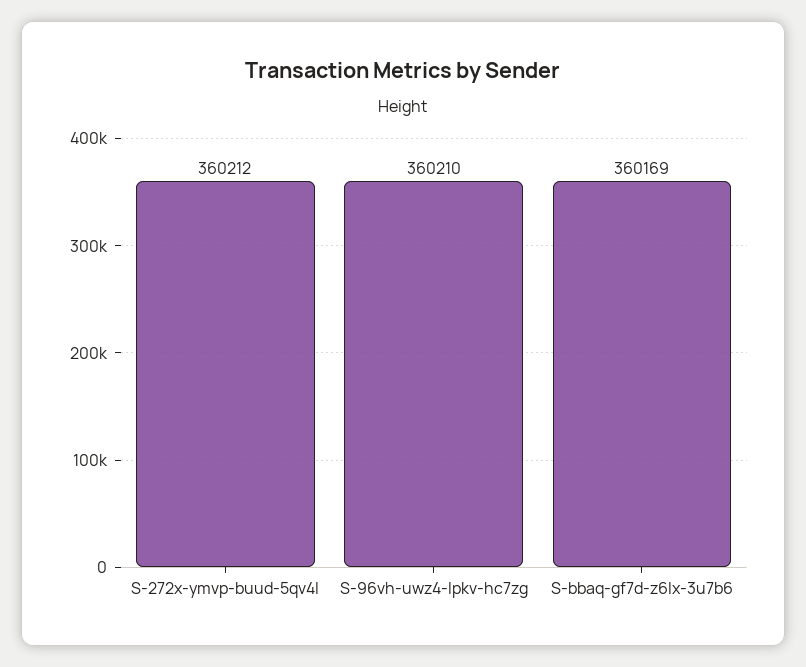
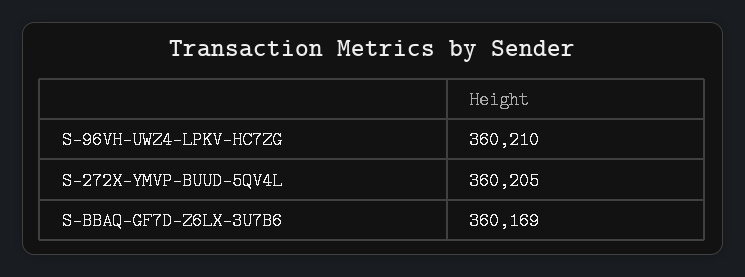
S-272x-ymvp-buud-5qv4l: 360212 -> 360205

